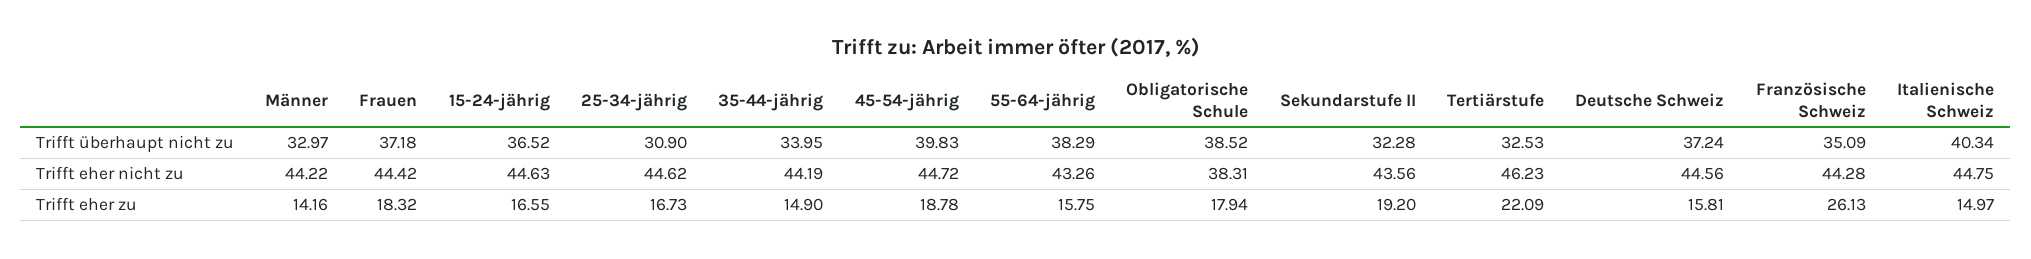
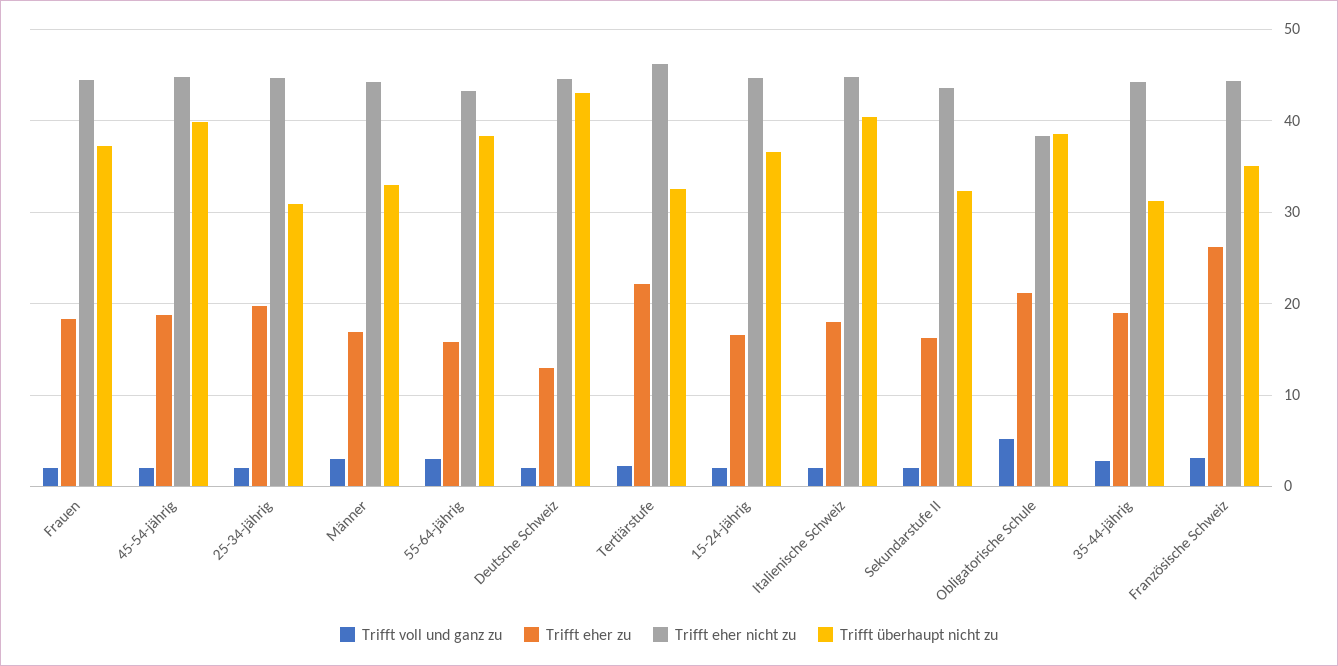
Trifft überhaupt nicht zu, 35-44-jährig: 33.95 -> 31
Trifft überhaupt nicht zu, Deutsche Schweiz: 37.24 -> 43
Trifft eher zu, Männer: 14.16 -> 17
Trifft eher zu, 25-34-jährig: 16.73 -> 20
Trifft eher zu, 35-44-jährig: 14.9 -> 19
Trifft eher zu, Obligatorische Schule: 17.94 -> 21
Trifft eher zu, Sekundarstufe II: 19.2 -> 16
Trifft eher zu, Deutsche Schweiz: 15.81 -> 13
Trifft eher zu, Italienische Schweiz: 14.97 -> 18
Trifft voll und ganz zu, Frauen: none -> 2
Trifft voll und ganz zu, 45-54-jährig: none -> 2
Trifft voll und ganz zu, 25-34-jährig: none -> 2
Trifft voll und ganz zu, Männer: none -> 3
Trifft voll und ganz zu, 55-64-jährig: none -> 3
Trifft voll und ganz zu, Deutsche Schweiz: none -> 2
Trifft voll und ganz zu, Tertiärstufe: none -> 2
Trifft voll und ganz zu, 15-24-jährig: none -> 2
Trifft voll und ganz zu, Italienische Schweiz: none -> 2
Trifft voll und ganz zu, Sekundarstufe II: none -> 2
Trifft voll und ganz zu, Obligatorische Schule: none -> 5
Trifft voll und ganz zu, 35-44-jährig: none -> 3
Trifft voll und ganz zu, Französische Schweiz: none -> 3

